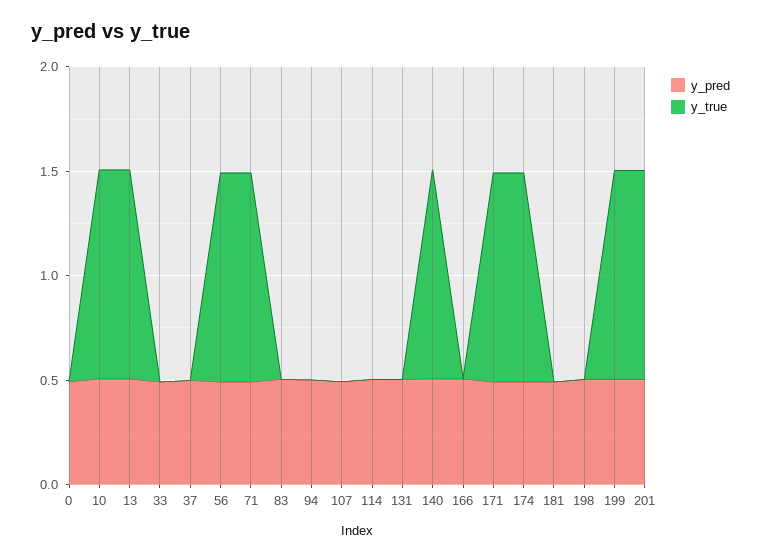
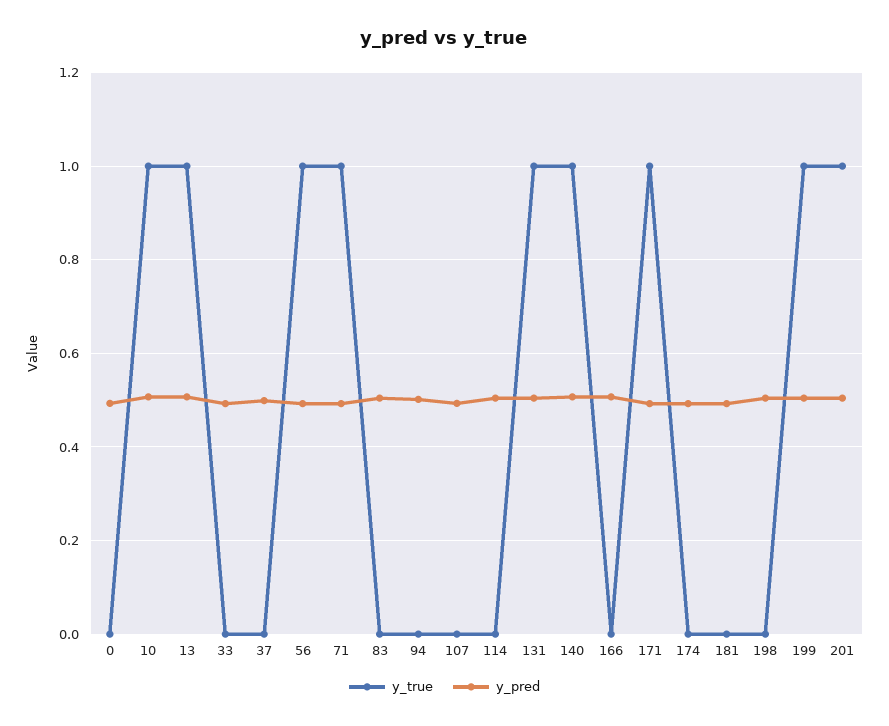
y_true, 131: 0 -> 1
y_true, 174: 1 -> 0

